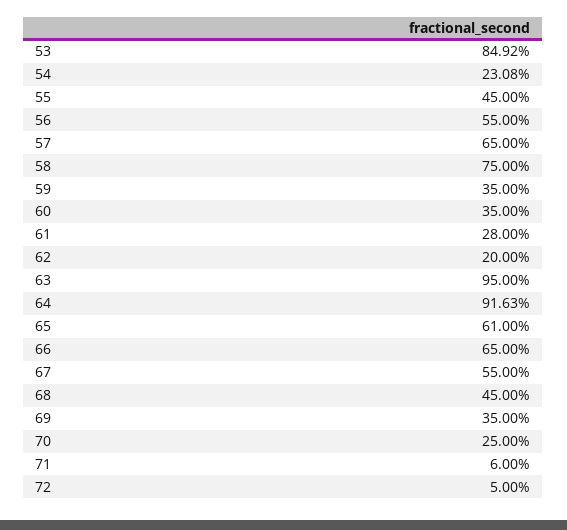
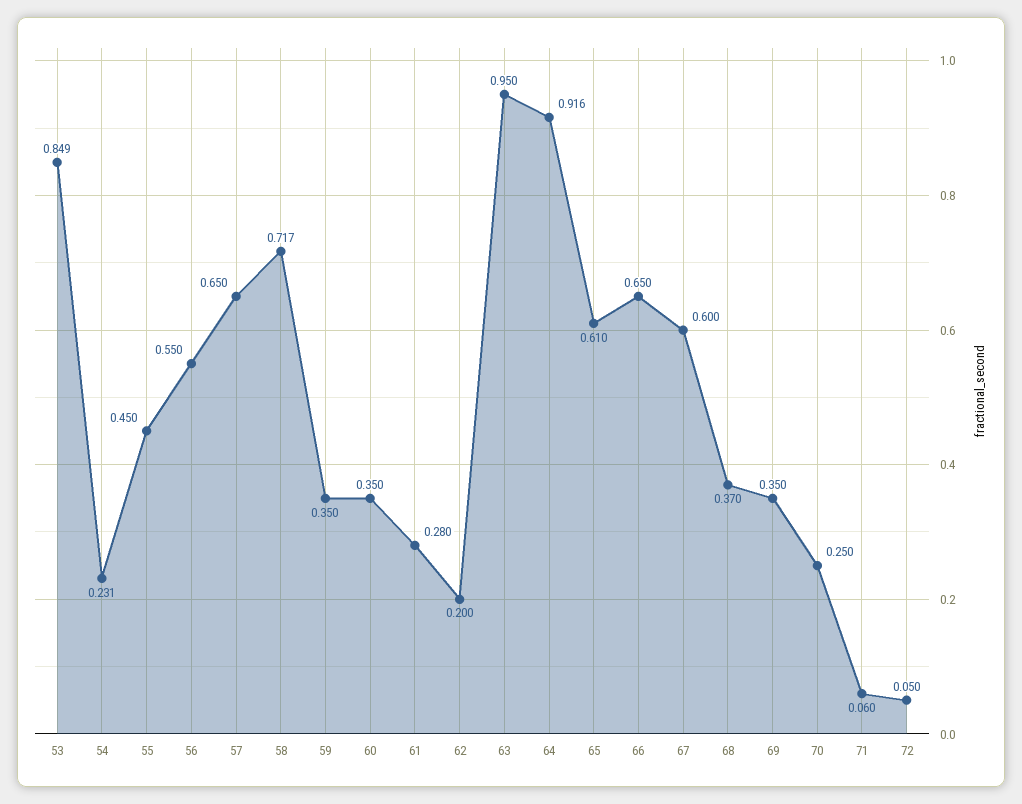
58: 0.75 -> 0.717
67: 0.55 -> 0.6
68: 0.45 -> 0.37

